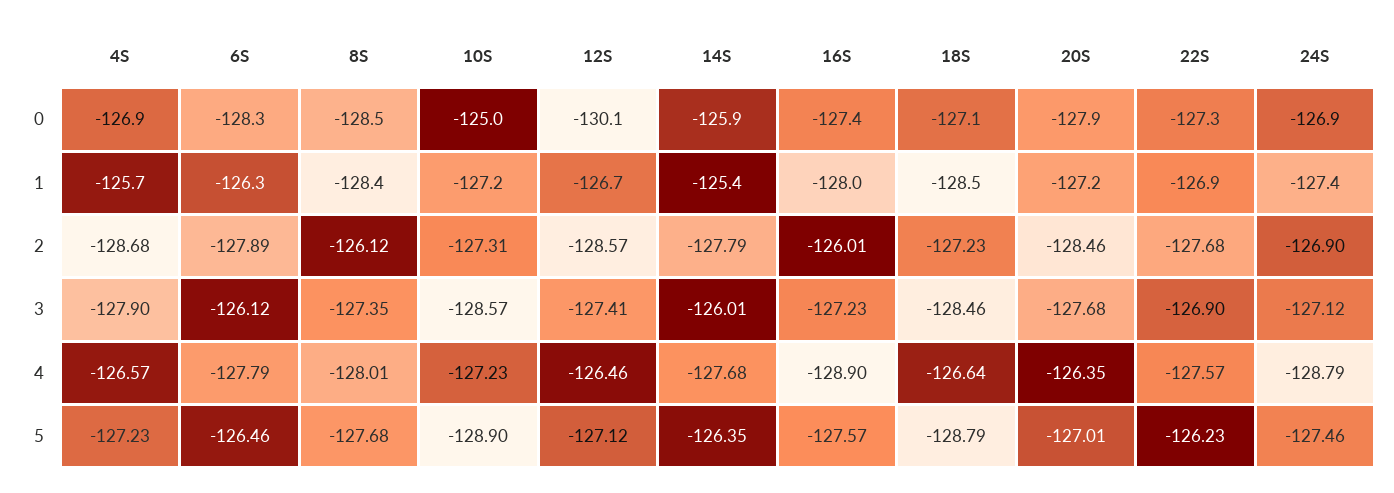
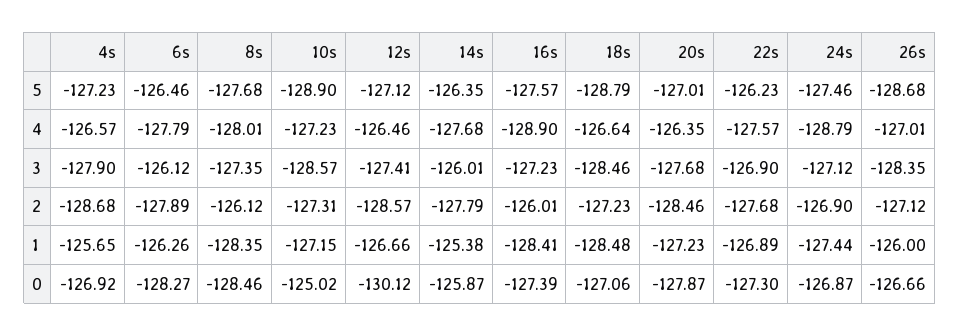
16S, 1: -128 -> -128.41
26s, 5: none -> -128.68
26s, 4: none -> -127.01
26s, 3: none -> -128.35
26s, 2: none -> -127.12
26s, 1: none -> -126
26s, 0: none -> -126.66

